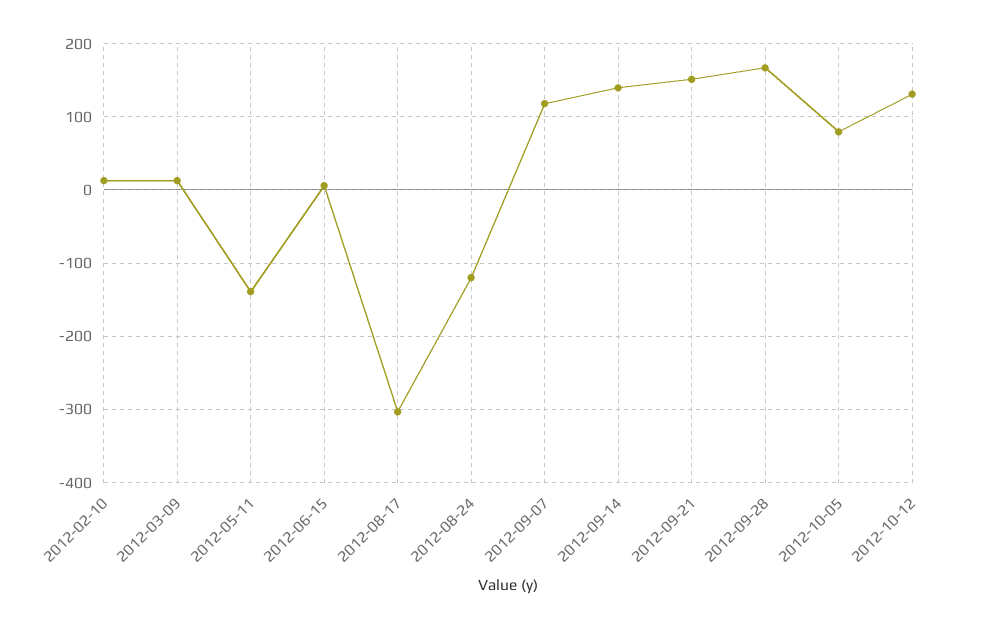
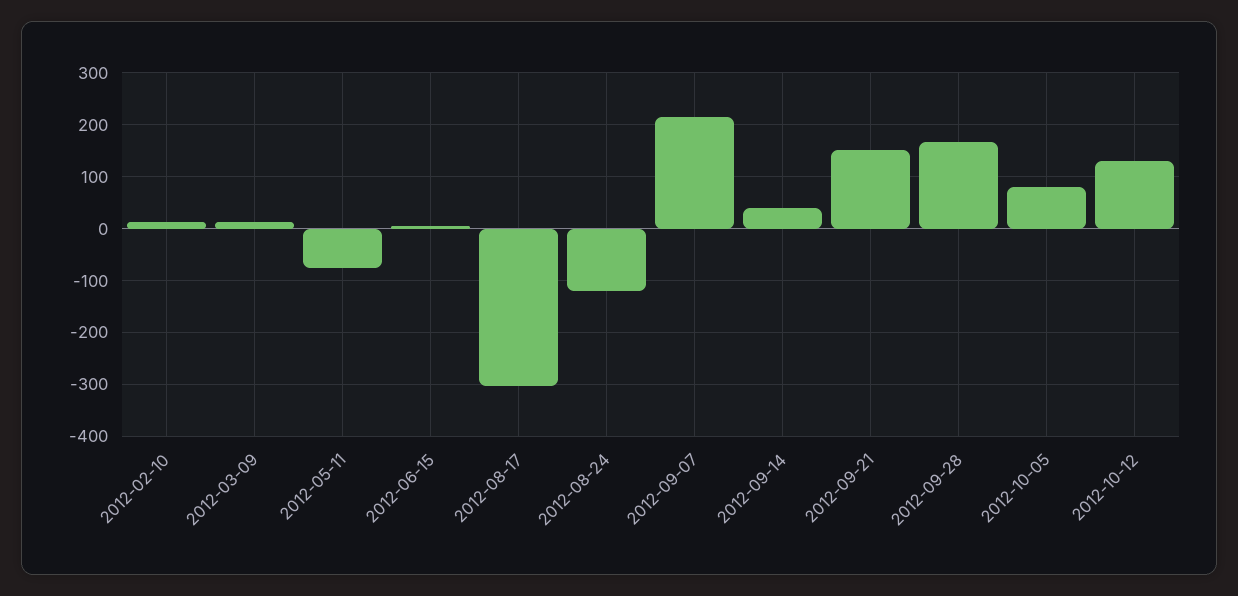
2012-05-11: -140 -> -80
2012-09-07: 120 -> 220
2012-09-14: 140 -> 40

